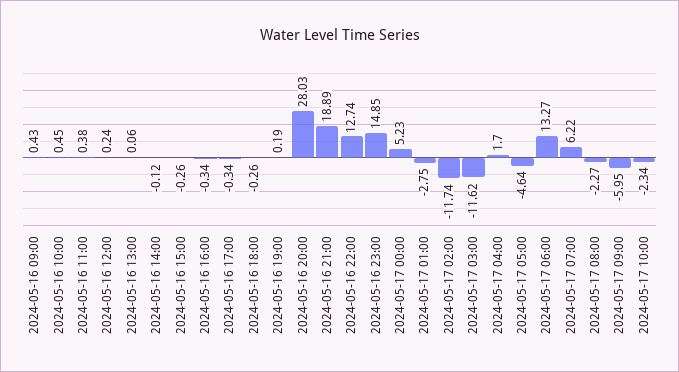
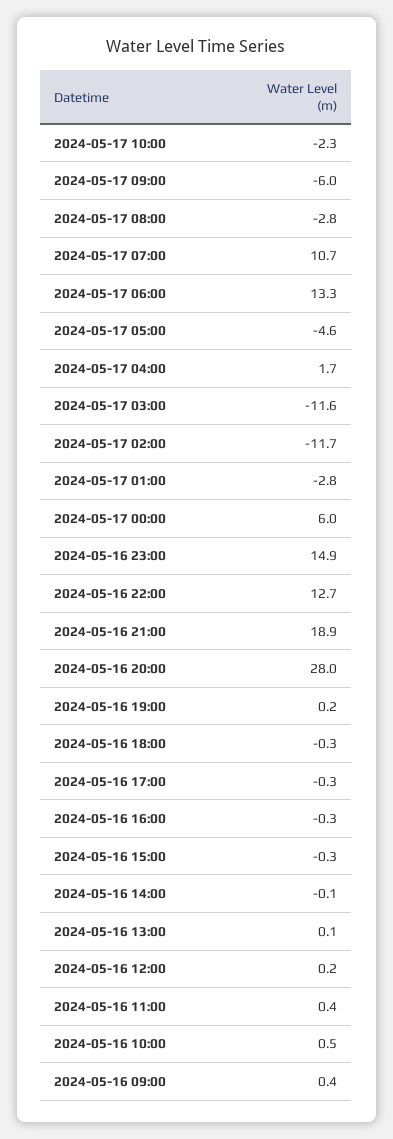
2024-05-17 00:00: 5.23 -> 6
2024-05-17 07:00: 6.22 -> 10.7
2024-05-17 08:00: -2.27 -> -2.8

